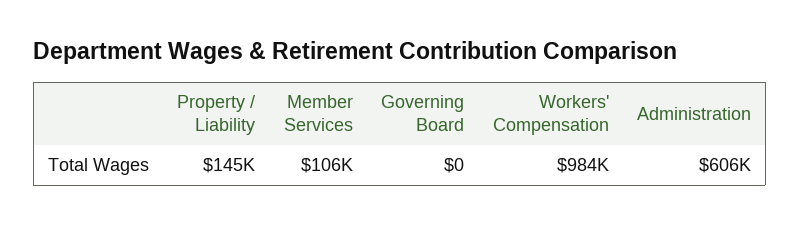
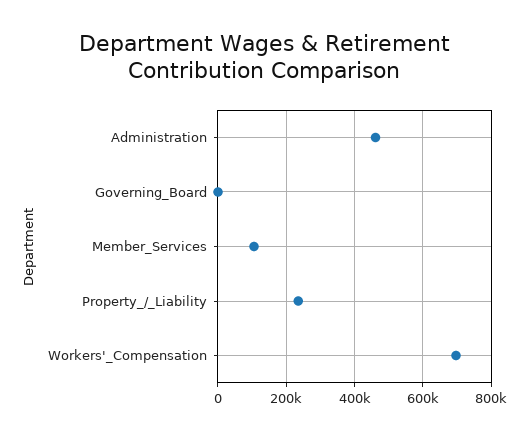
Property / Liability: 145000 -> 240000
Workers' Compensation: 984000 -> 700000
Administration: 606000 -> 460000

